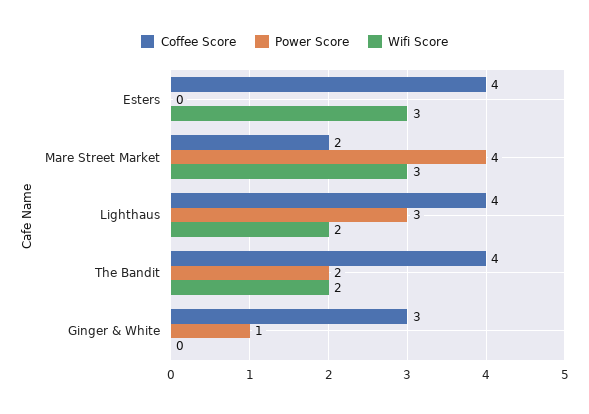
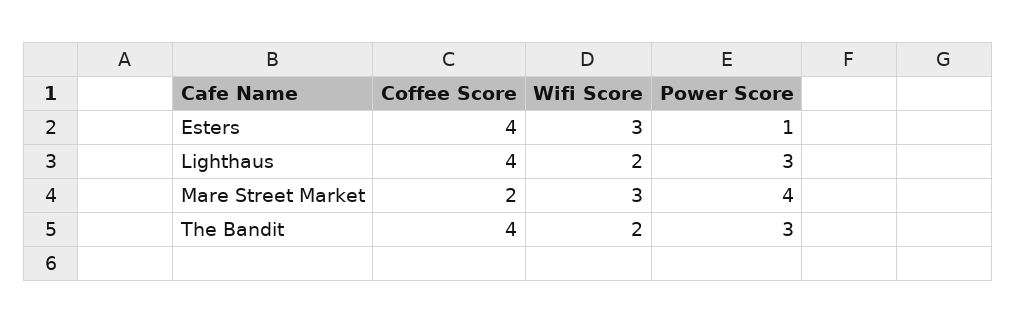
Power Score, Esters: 0 -> 1
Power Score, The Bandit: 2 -> 3
Coffee Score, Ginger & White: 3 -> none
Power Score, Ginger & White: 1 -> none
Wifi Score, Ginger & White: 0 -> none

